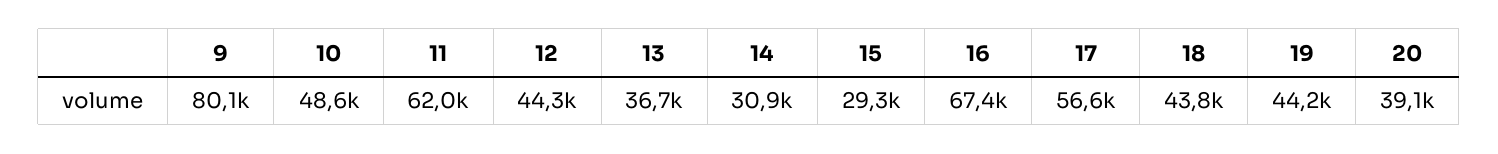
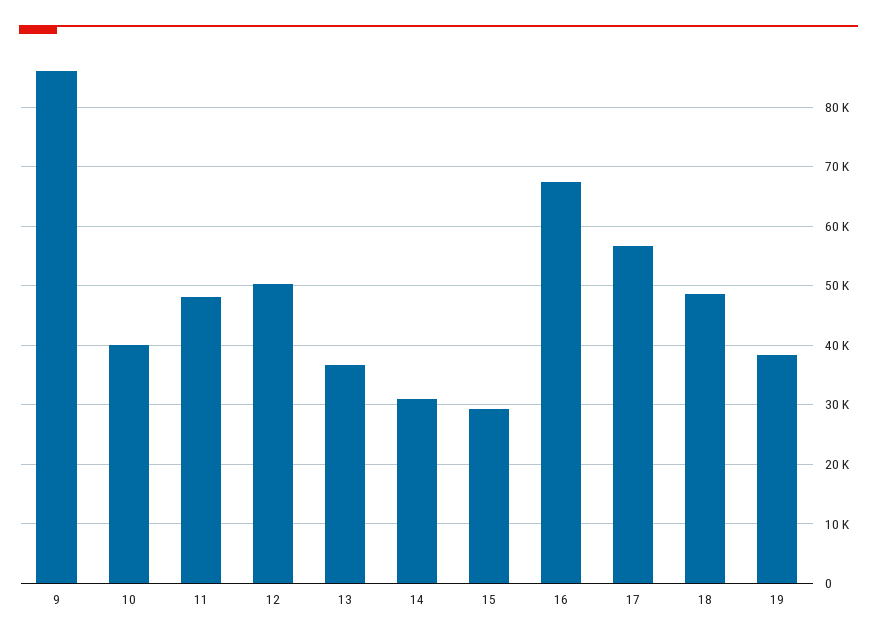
9: 80100 -> 86000
10: 48600 -> 40000
11: 62000 -> 48000
12: 44300 -> 50000
18: 43800 -> 48000
19: 44200 -> 38000
20: 39100 -> none

